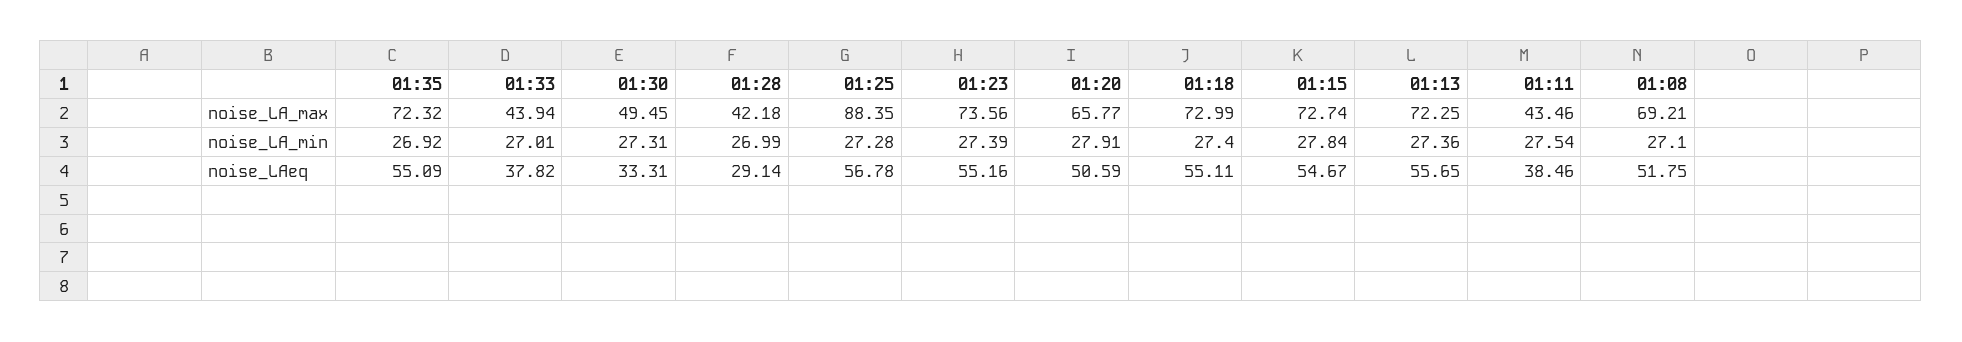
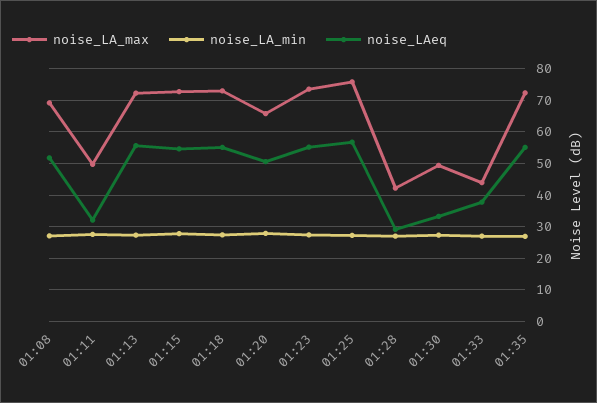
noise_LA_max, 01:25: 88.35 -> 76
noise_LA_max, 01:11: 43.46 -> 50
noise_LAeq, 01:11: 38.46 -> 32

